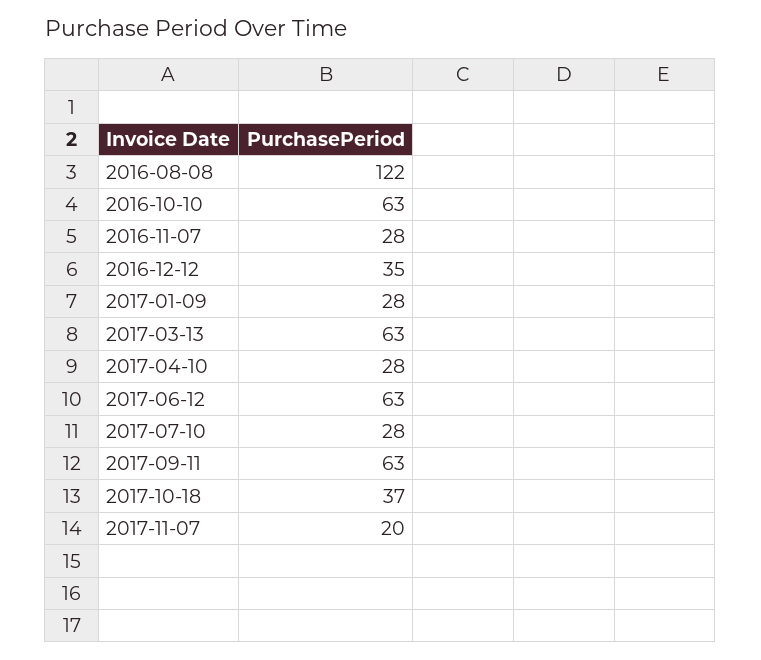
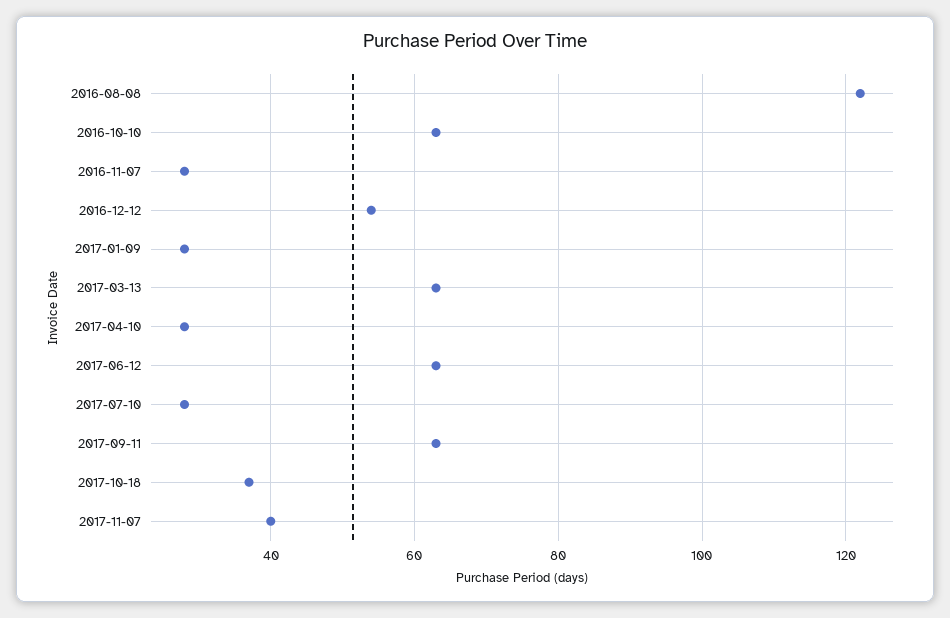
2016-12-12: 35 -> 55
2017-11-07: 20 -> 40

